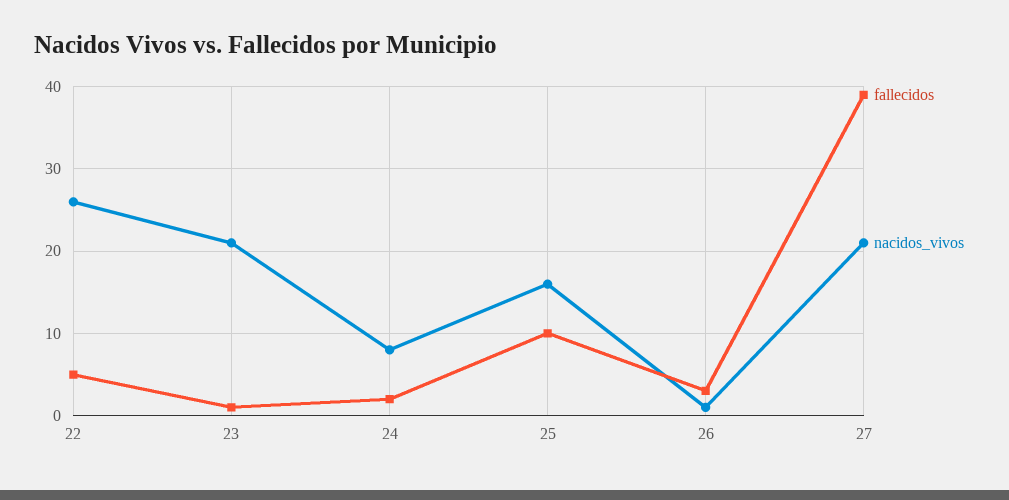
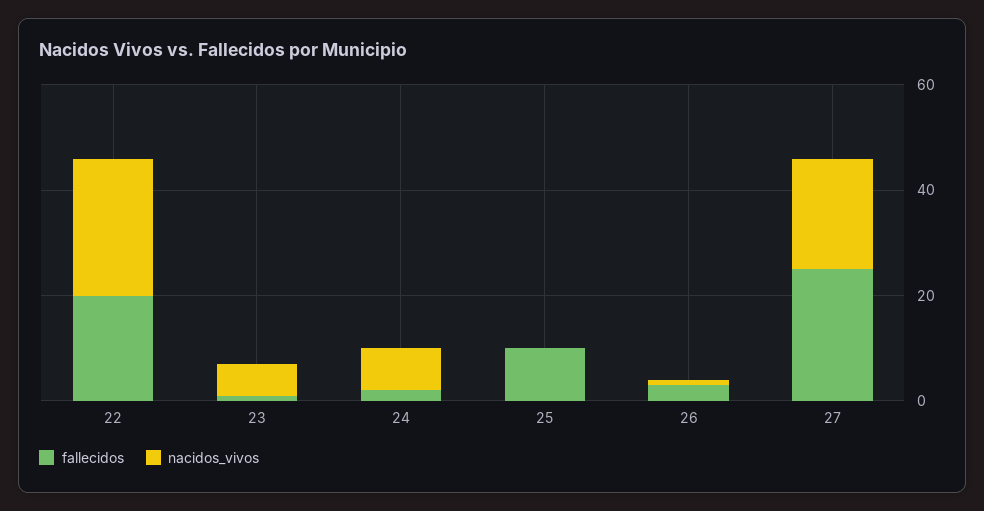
fallecidos, 22: 5 -> 20
nacidos_vivos, 23: 21 -> 5
nacidos_vivos, 25: 16 -> 0
fallecidos, 27: 39 -> 25

